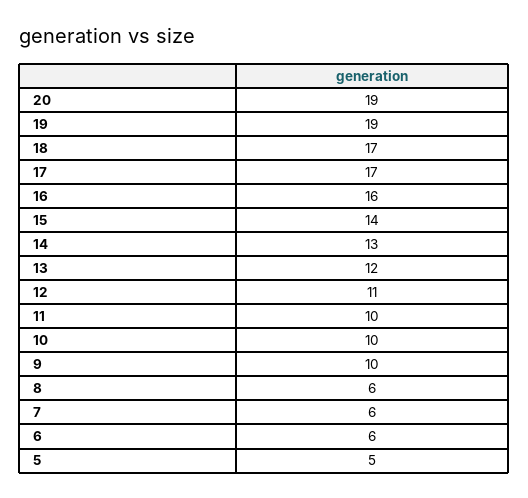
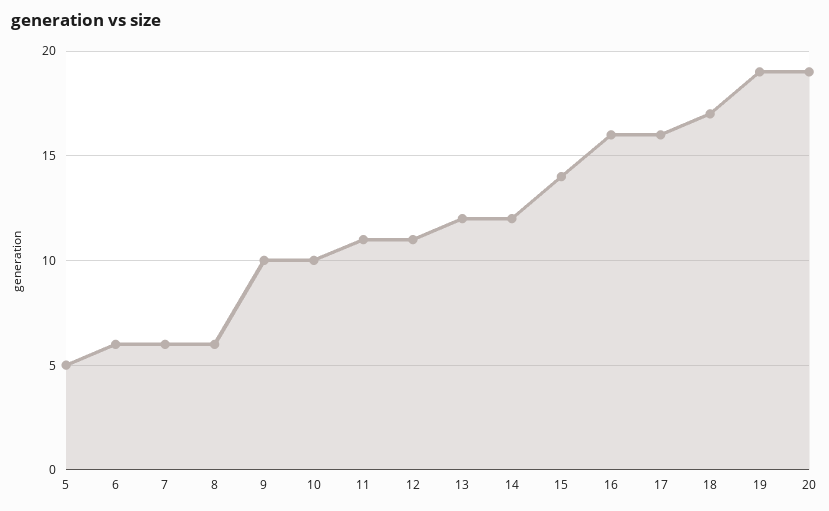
17: 17 -> 16
14: 13 -> 12
11: 10 -> 11

